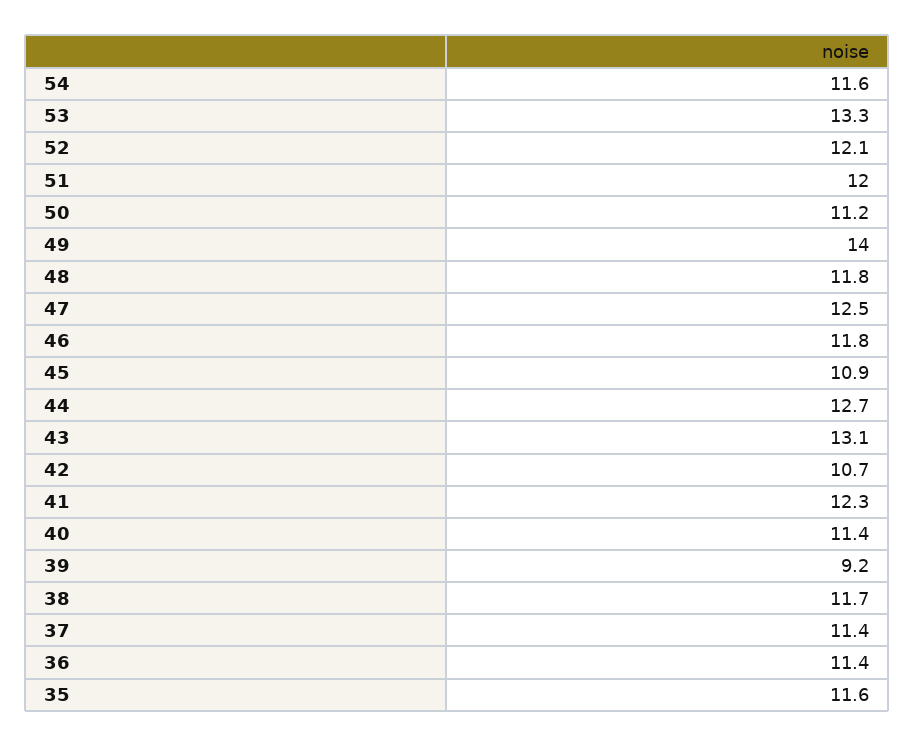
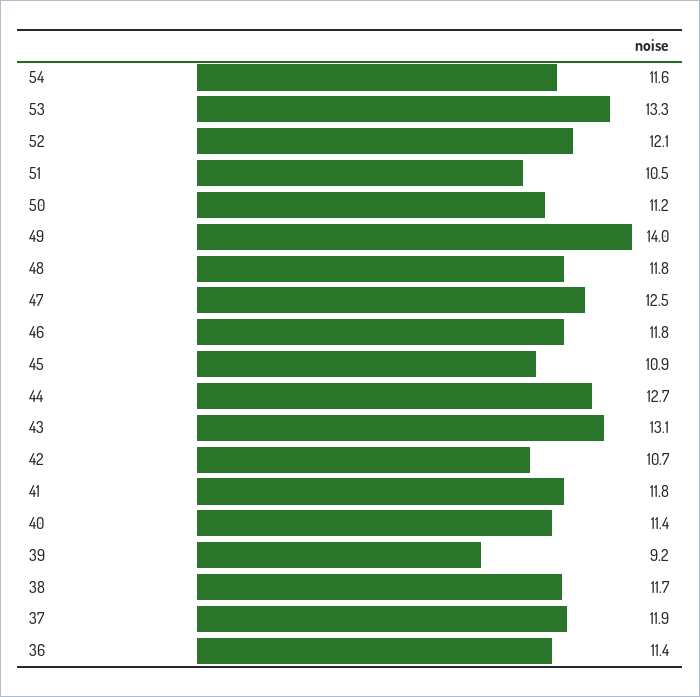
51: 12 -> 10.5
41: 12.3 -> 11.8
37: 11.4 -> 11.9
35: 11.6 -> none

